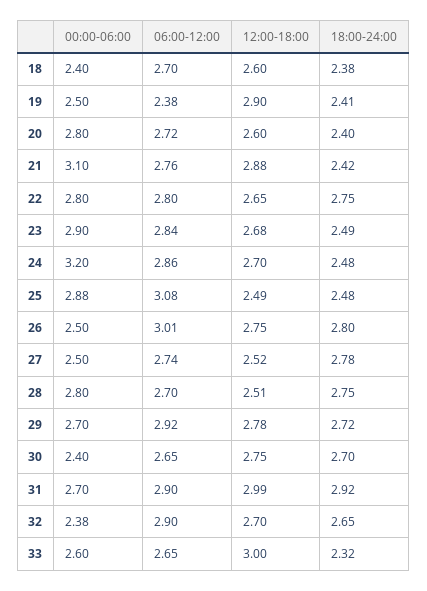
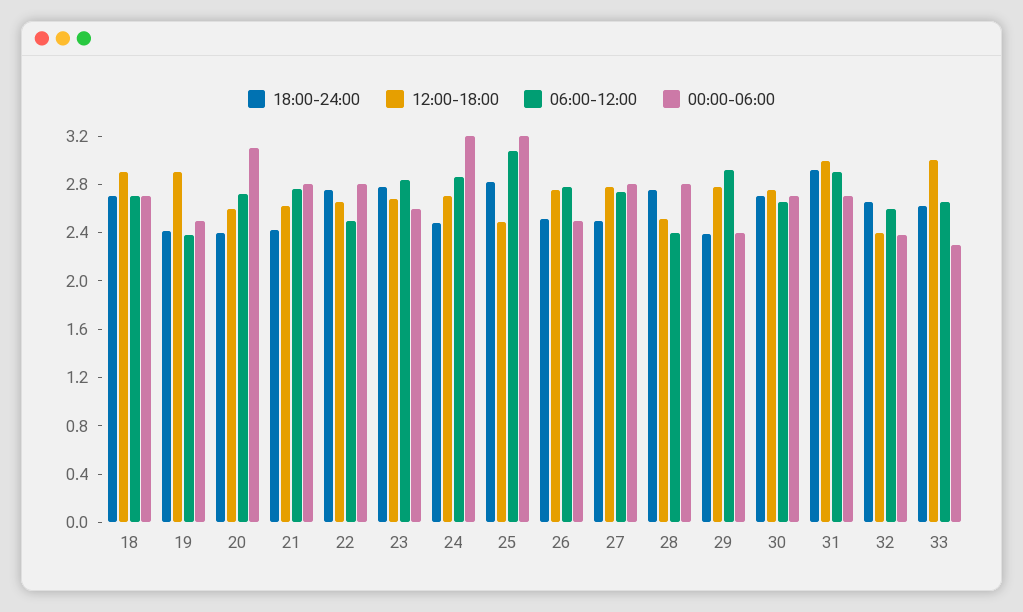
00:00-06:00, 18: 2.4 -> 2.7
12:00-18:00, 18: 2.6 -> 2.9
18:00-24:00, 18: 2.38 -> 2.7
00:00-06:00, 20: 2.8 -> 3.1
00:00-06:00, 21: 3.1 -> 2.8
12:00-18:00, 21: 2.88 -> 2.6
06:00-12:00, 22: 2.8 -> 2.5
00:00-06:00, 23: 2.9 -> 2.6
18:00-24:00, 23: 2.49 -> 2.8
00:00-06:00, 25: 2.88 -> 3.2
18:00-24:00, 25: 2.48 -> 2.8
06:00-12:00, 26: 3.01 -> 2.8
18:00-24:00, 26: 2.8 -> 2.5
00:00-06:00, 27: 2.5 -> 2.8
12:00-18:00, 27: 2.52 -> 2.8
18:00-24:00, 27: 2.78 -> 2.5
06:00-12:00, 28: 2.7 -> 2.4
00:00-06:00, 29: 2.7 -> 2.4
18:00-24:00, 29: 2.72 -> 2.4
00:00-06:00, 30: 2.4 -> 2.7
06:00-12:00, 32: 2.9 -> 2.6
12:00-18:00, 32: 2.7 -> 2.4
00:00-06:00, 33: 2.6 -> 2.3
18:00-24:00, 33: 2.32 -> 2.6

